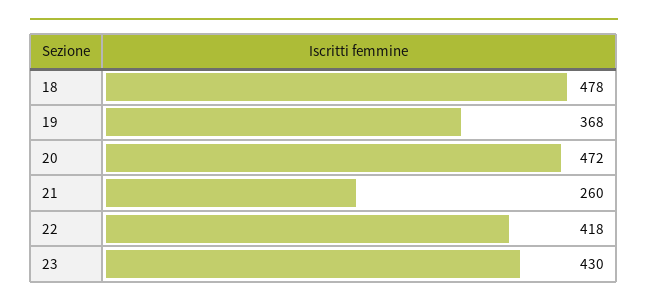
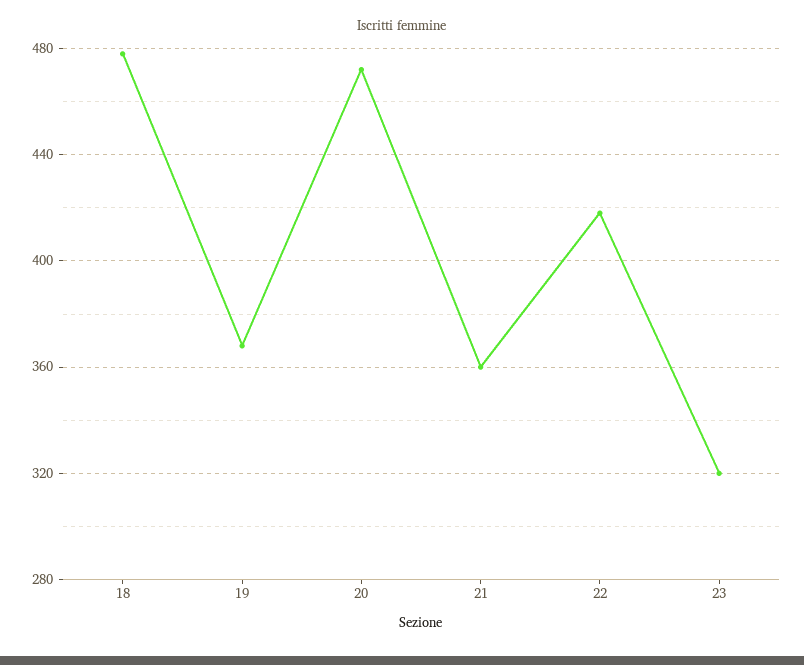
21: 260 -> 360
23: 430 -> 320

